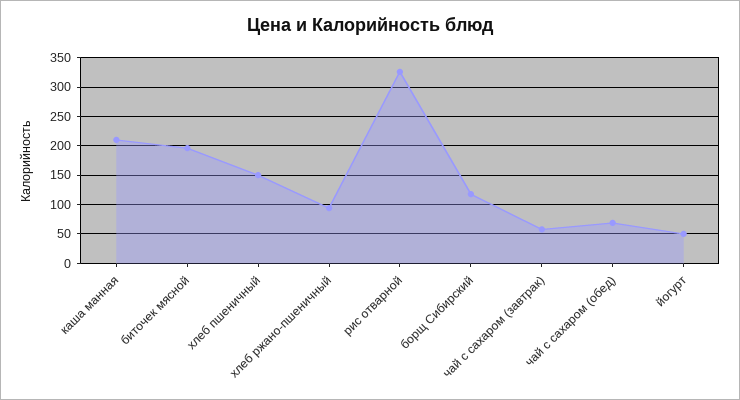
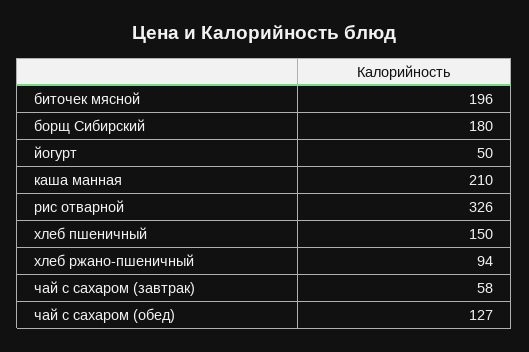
борщ Сибирский: 125 -> 180
чай с сахаром (обед): 75 -> 127

